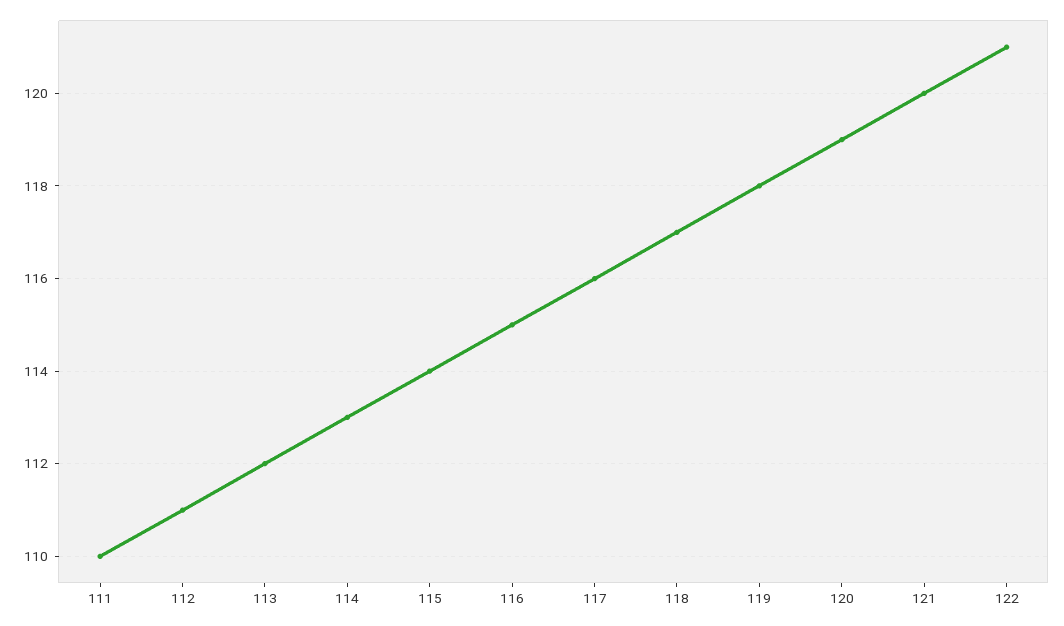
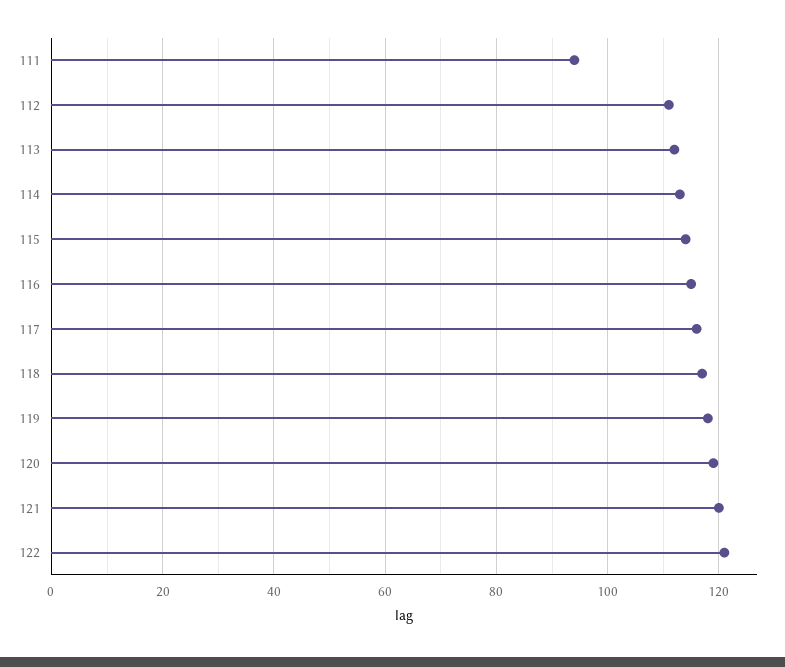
111: 110 -> 95

